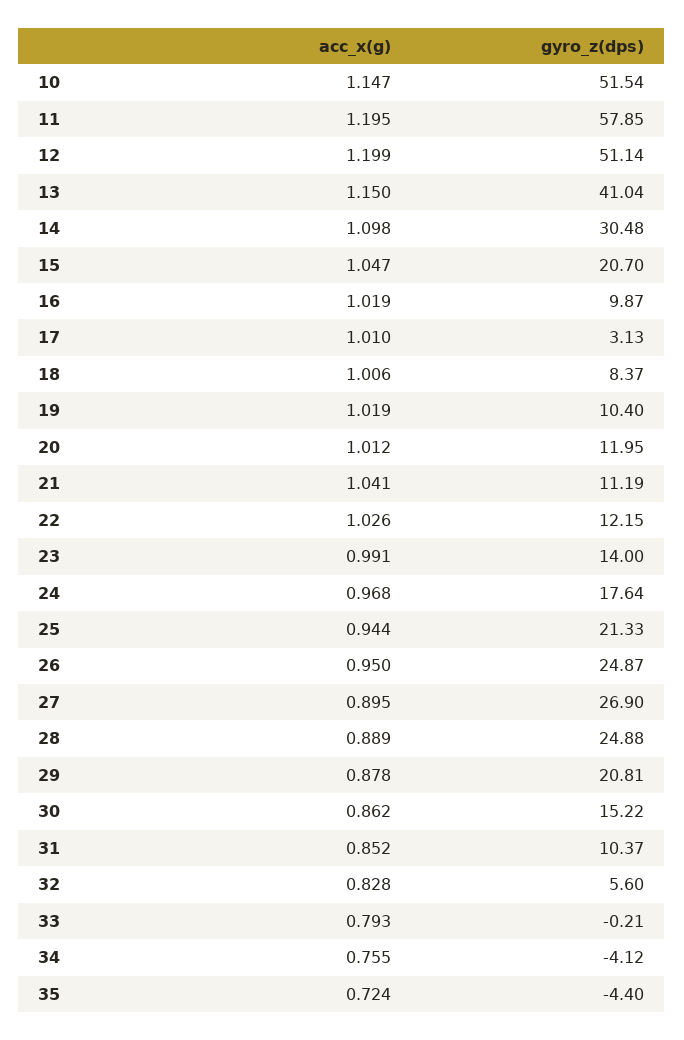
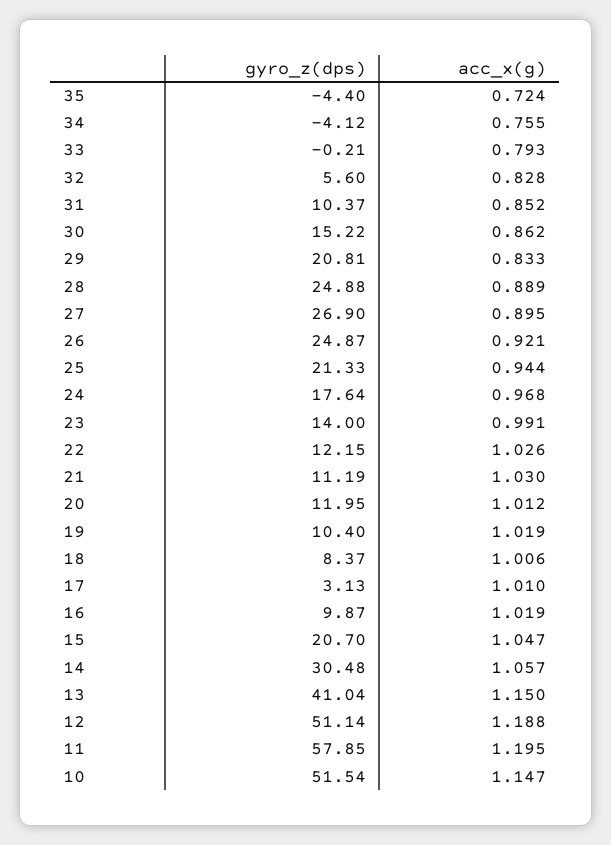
acc_x(g), 12: 1.199 -> 1.188
acc_x(g), 14: 1.098 -> 1.057
acc_x(g), 21: 1.041 -> 1.03
acc_x(g), 26: 0.95 -> 0.921
acc_x(g), 29: 0.878 -> 0.833

